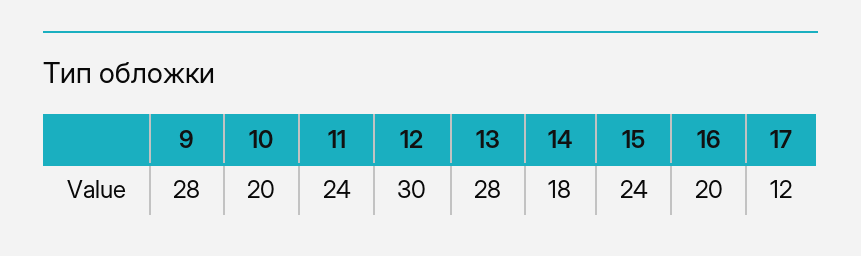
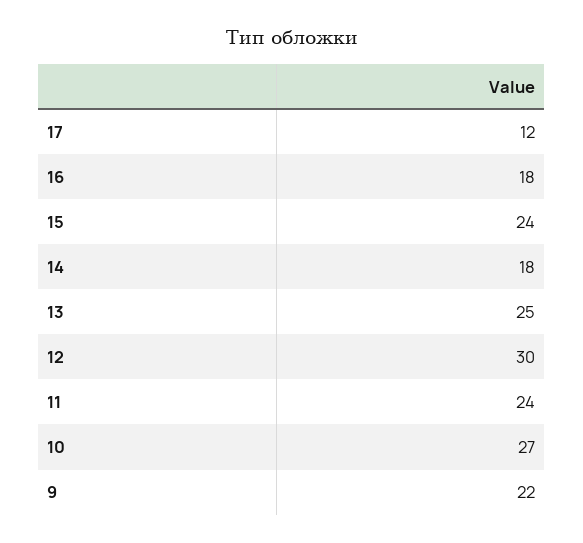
9: 28 -> 22
10: 20 -> 27
13: 28 -> 25
16: 20 -> 18

